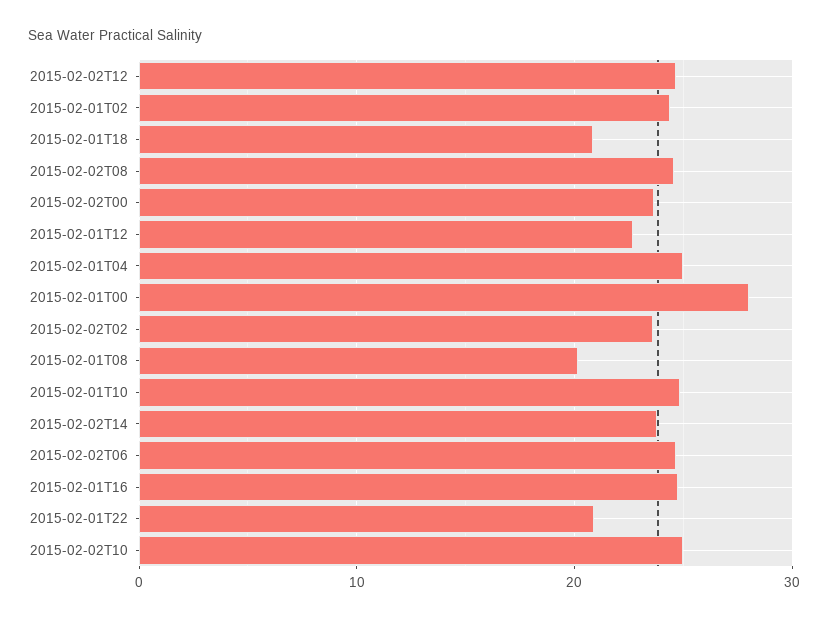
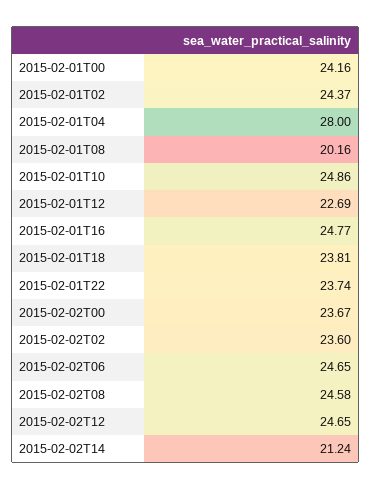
2015-02-01T18: 21 -> 23.81
2015-02-01T04: 25 -> 28
2015-02-01T00: 28 -> 24.16
2015-02-02T14: 24 -> 21.24
2015-02-01T22: 21 -> 23.74
2015-02-02T10: 25 -> none

